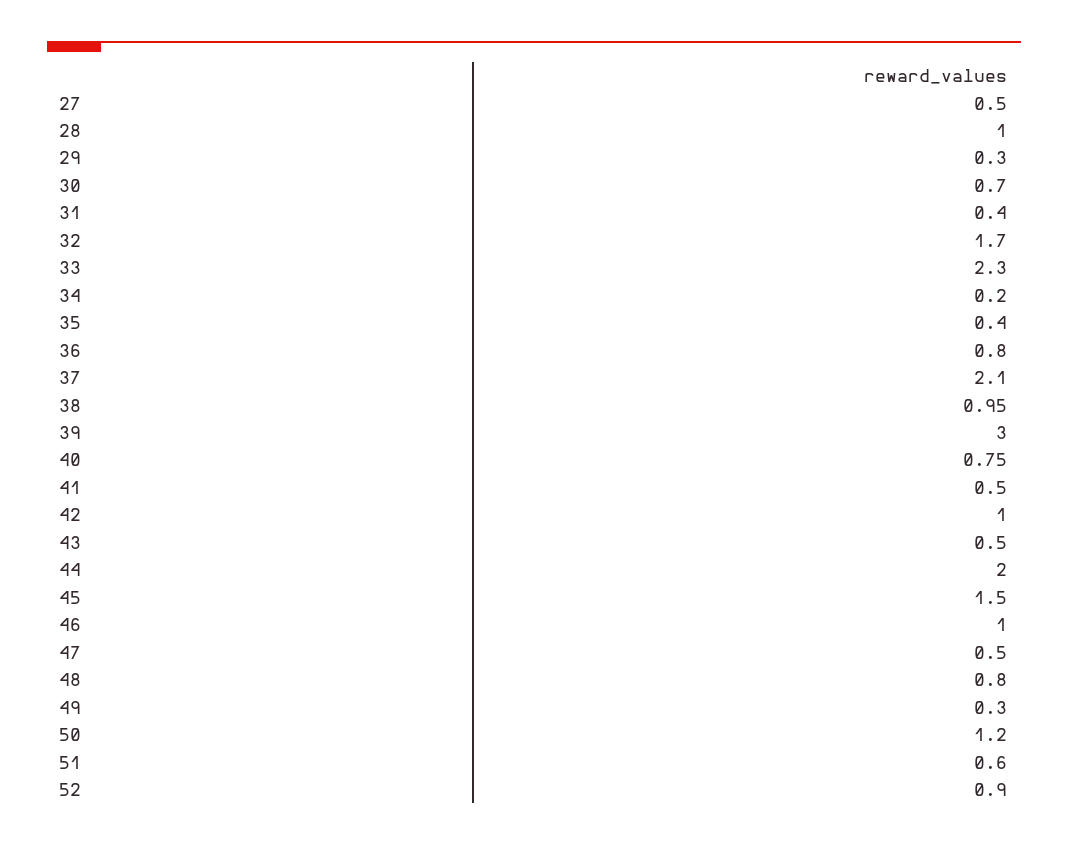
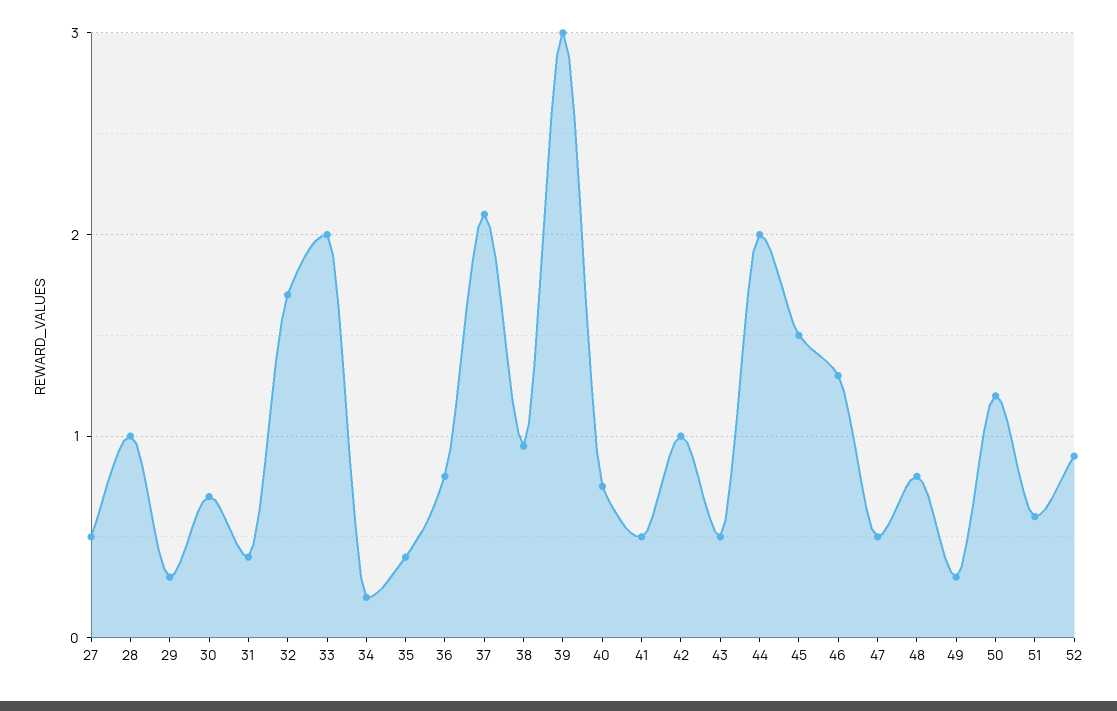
33: 2.3 -> 2
46: 1 -> 1.3

